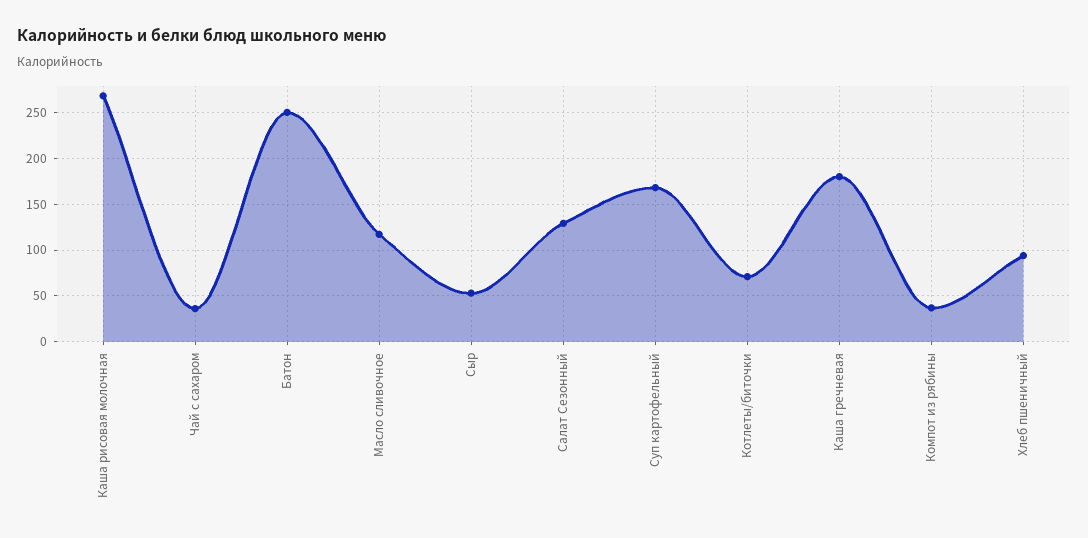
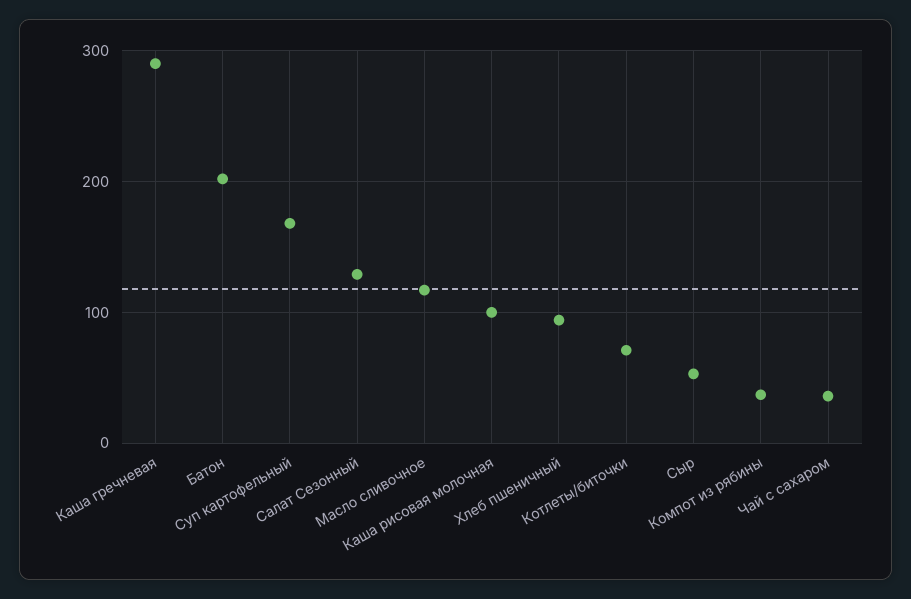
Каша рисовая молочная: 270 -> 100
Батон: 250 -> 200
Каша гречневая: 180 -> 290

